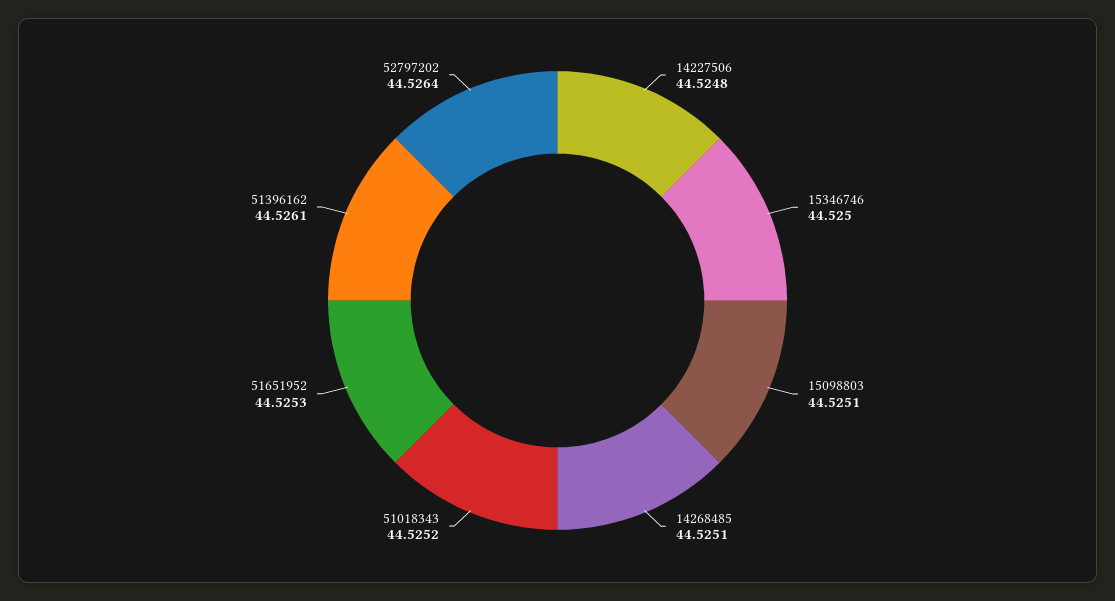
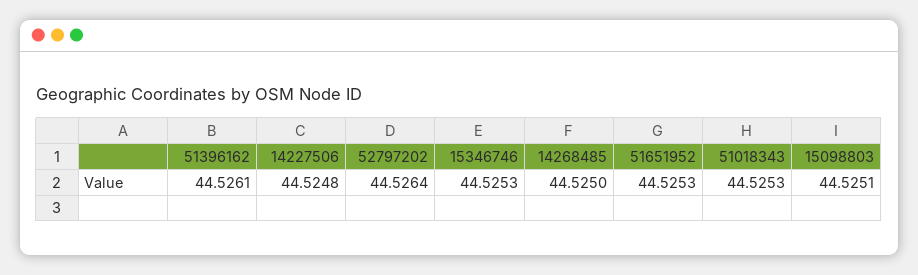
15346746: 44.525 -> 44.5253
14268485: 44.5251 -> 44.525
51018343: 44.5252 -> 44.5253

